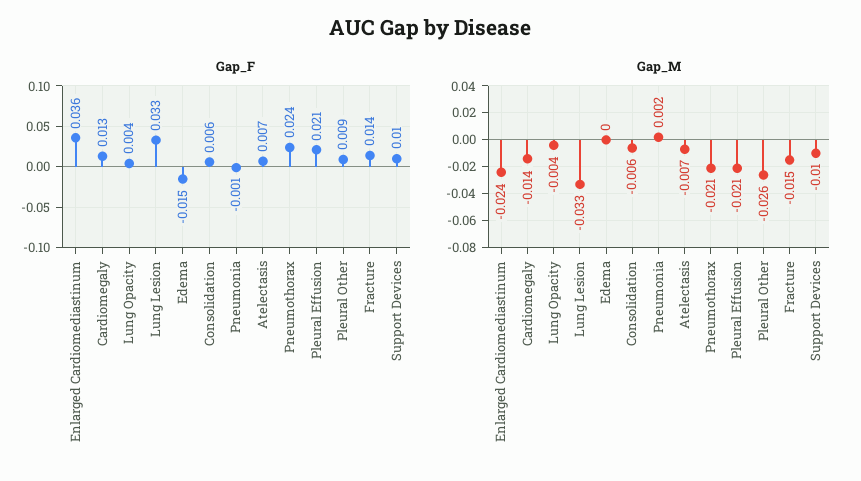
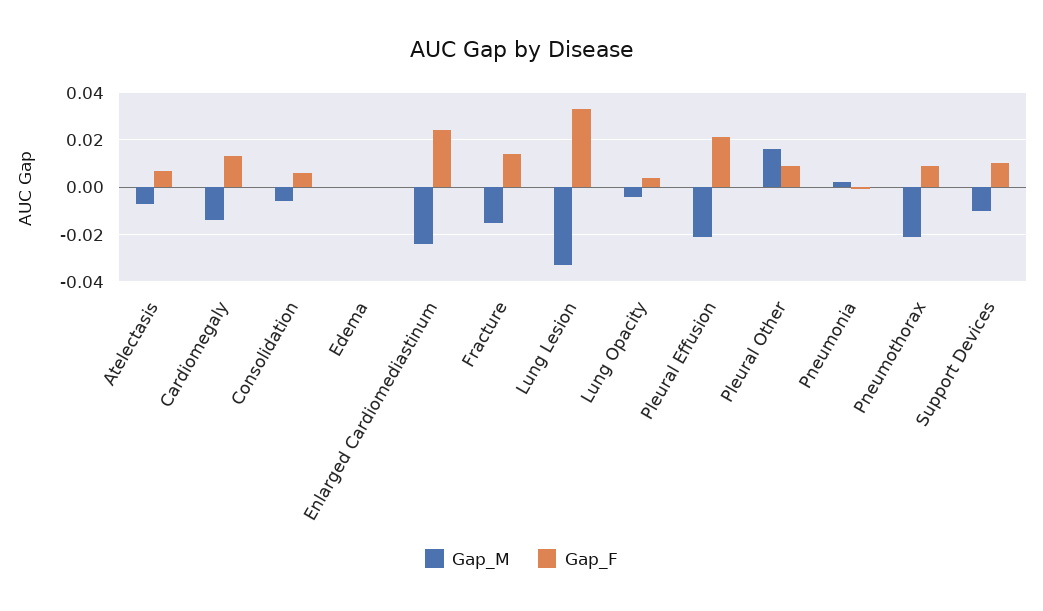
Gap_F, Enlarged Cardiomediastinum: 0.036 -> 0.025
Gap_F, Edema: -0.015 -> 0
Gap_F, Pneumothorax: 0.024 -> 0.01
Gap_M, Pleural Other: -0.026 -> 0.015

